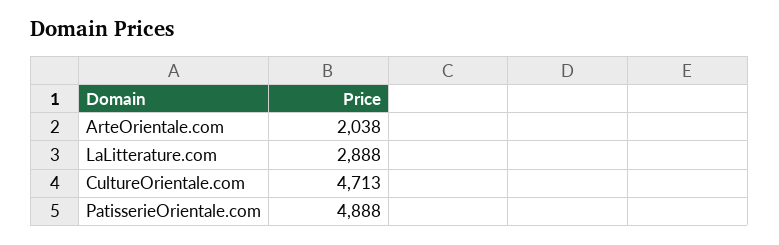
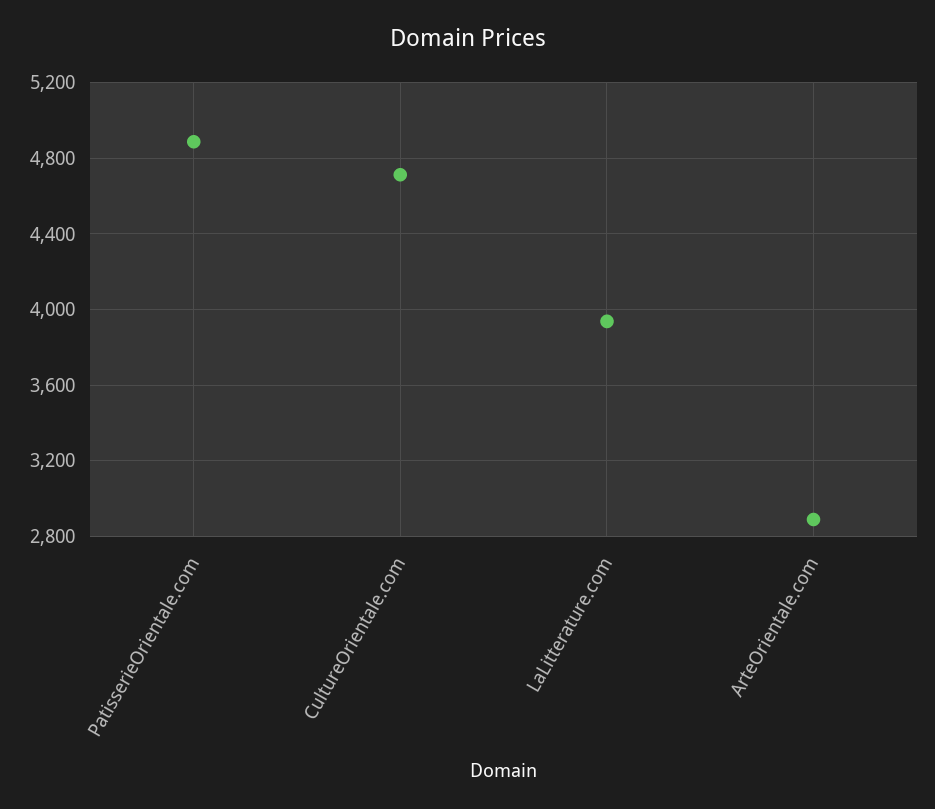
ArteOrientale.com: 2038 -> 2900
LaLitterature.com: 2888 -> 3950

